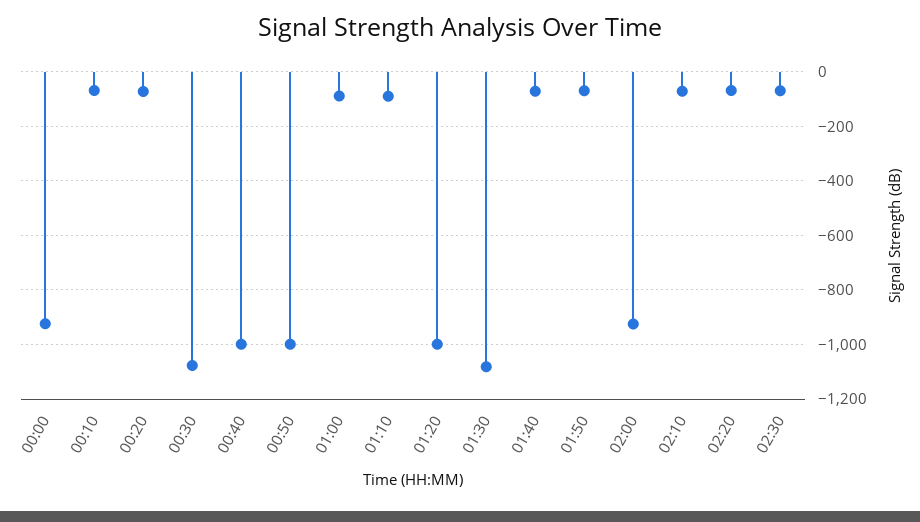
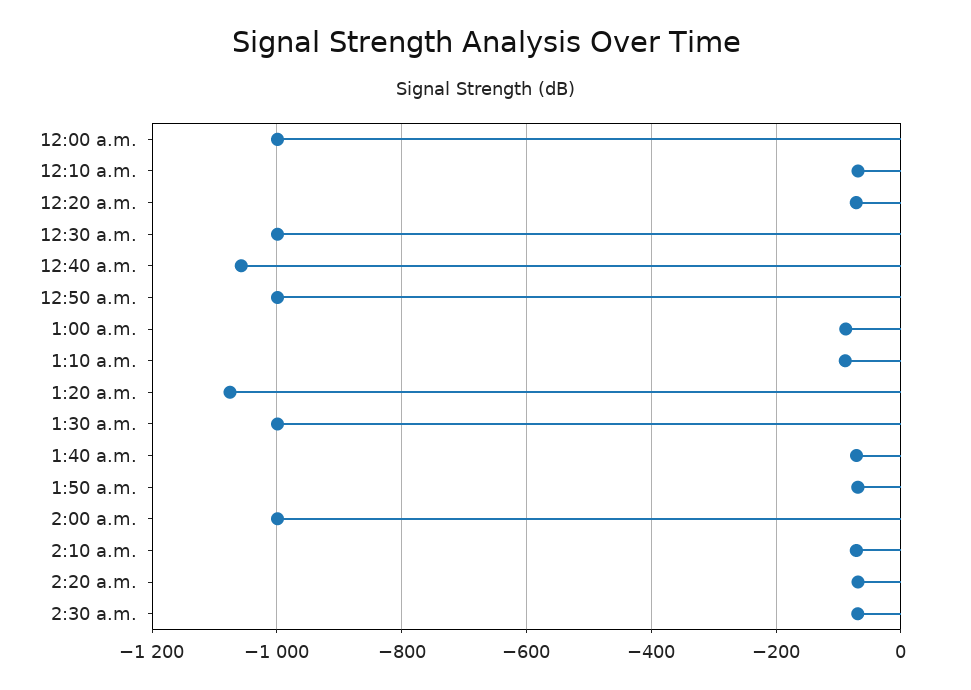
00:00: -925 -> -1000
00:30: -1075 -> -1000
00:40: -1000 -> -1060
01:20: -1000 -> -1080
01:30: -1075 -> -1000
02:00: -925 -> -1000

